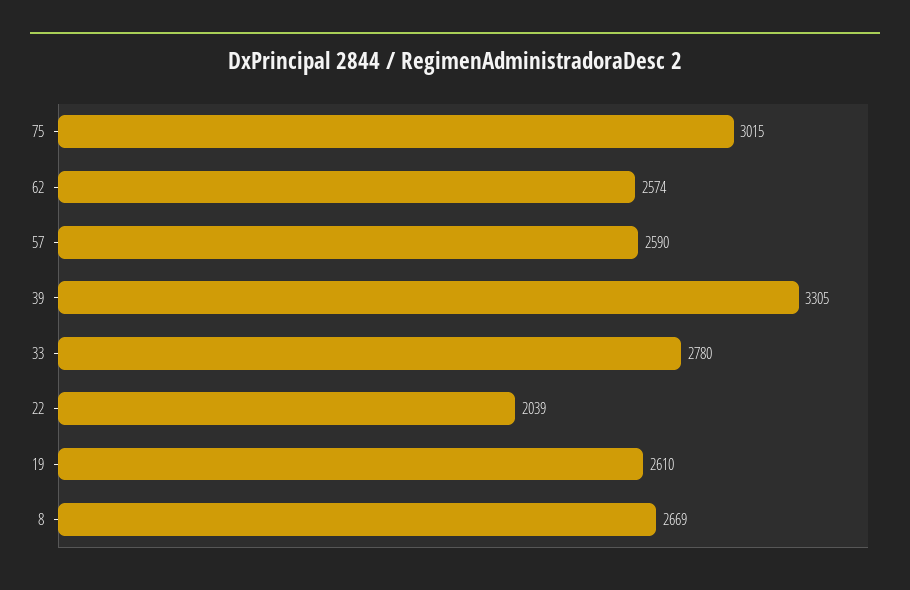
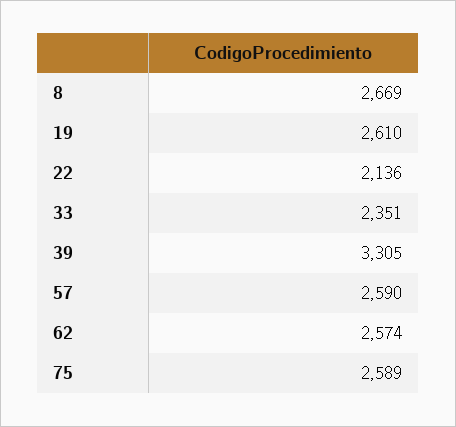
75: 3015 -> 2589
33: 2780 -> 2351
22: 2039 -> 2136

